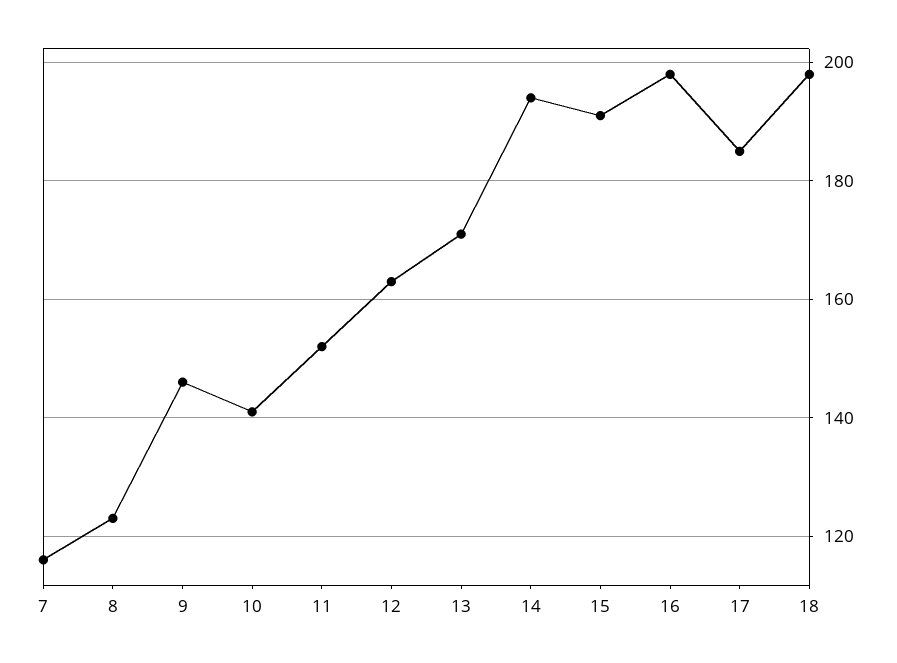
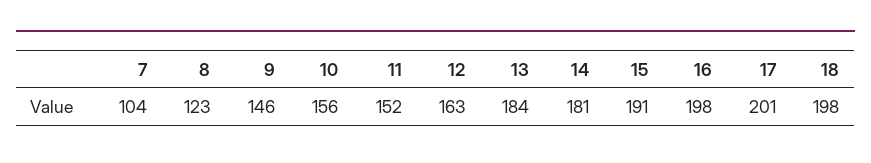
7: 115 -> 104
10: 140 -> 156
13: 170 -> 184
14: 195 -> 181
17: 185 -> 201

